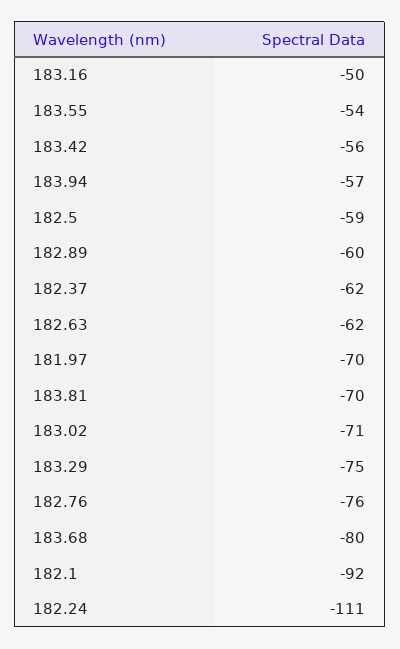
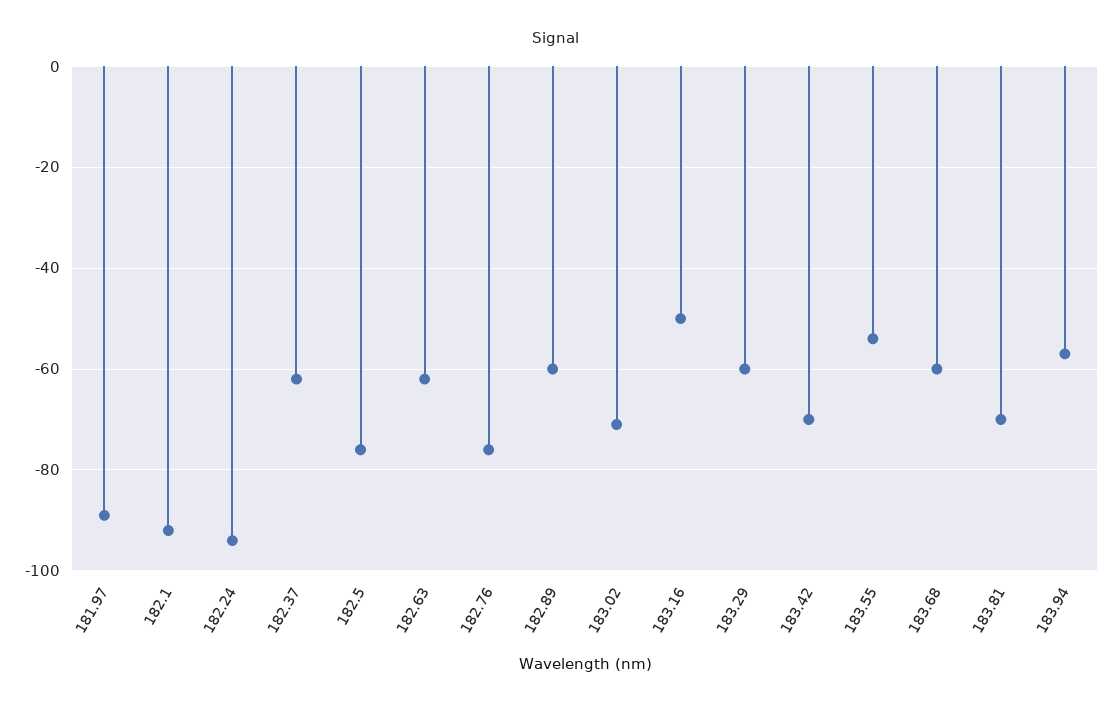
183.42: -56 -> -70
182.5: -59 -> -75
181.97: -70 -> -90
183.29: -75 -> -60
183.68: -80 -> -60
182.24: -111 -> -95

